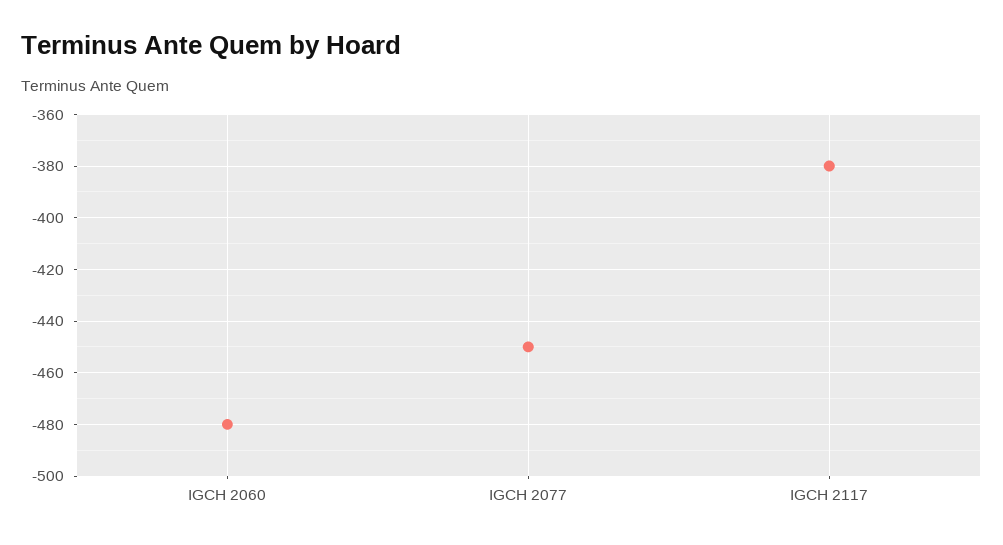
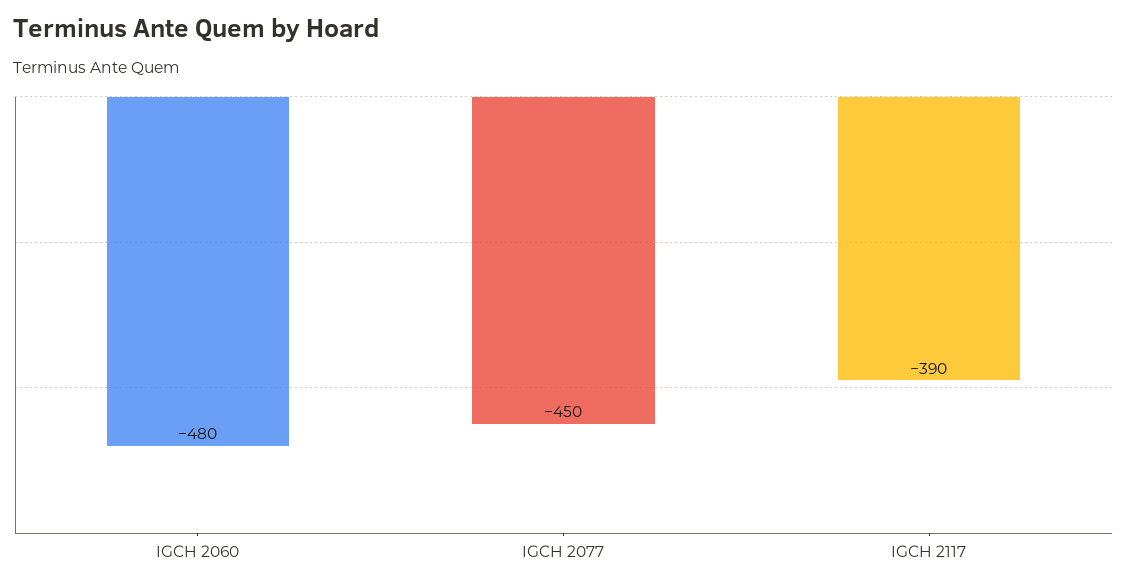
IGCH 2117: -380 -> -390

